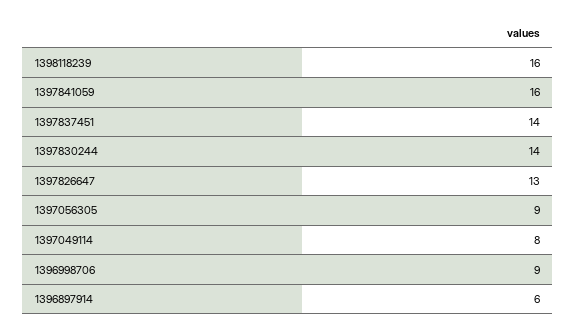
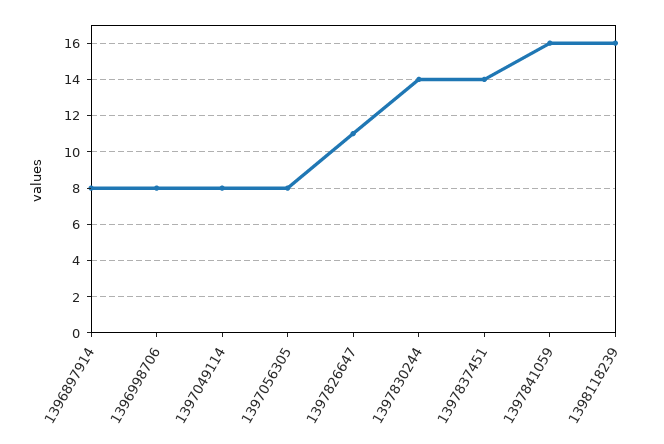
1397826647: 13 -> 11
1397056305: 9 -> 8
1396998706: 9 -> 8
1396897914: 6 -> 8

